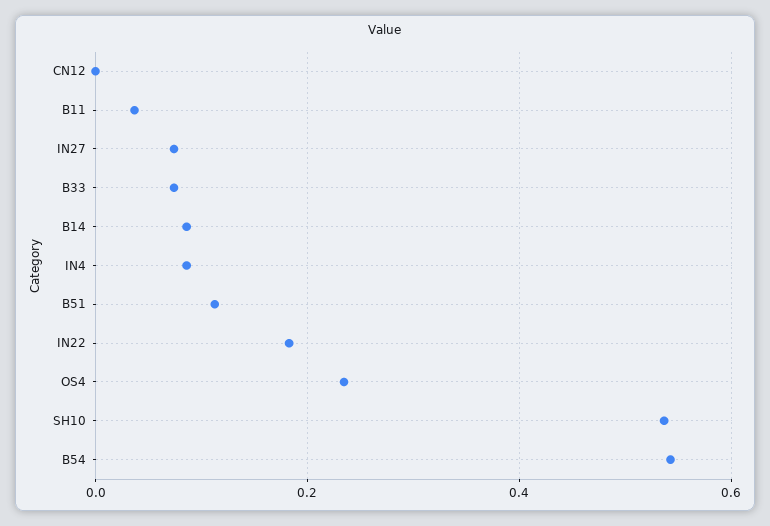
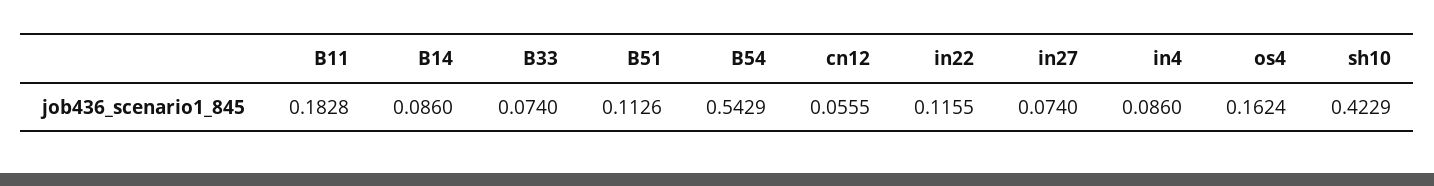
CN12: 0 -> 0.0555
B11: 0.04 -> 0.1828
IN22: 0.18 -> 0.1155
OS4: 0.24 -> 0.1624
SH10: 0.54 -> 0.4229

